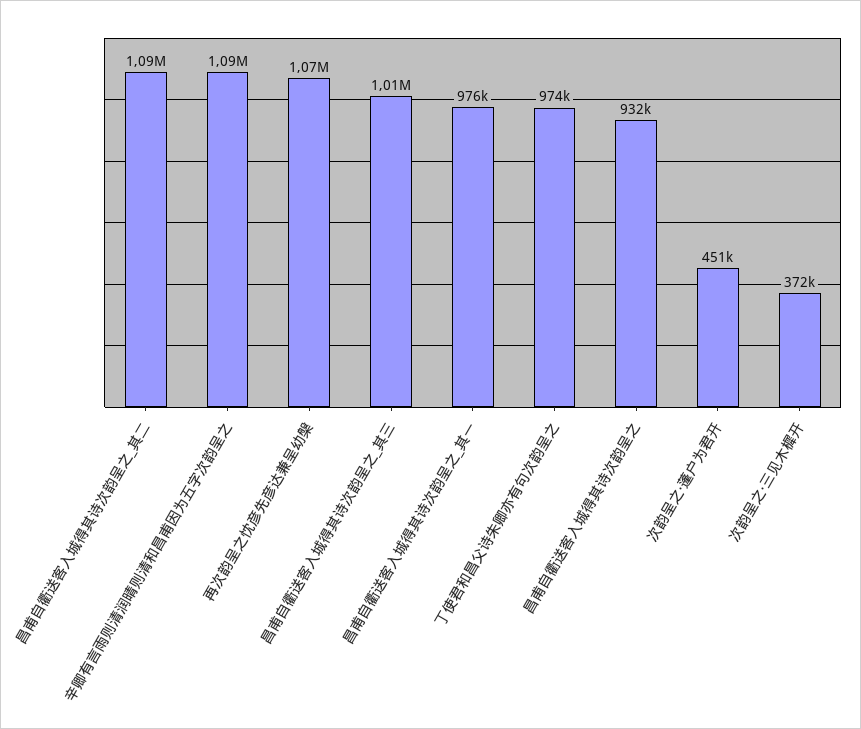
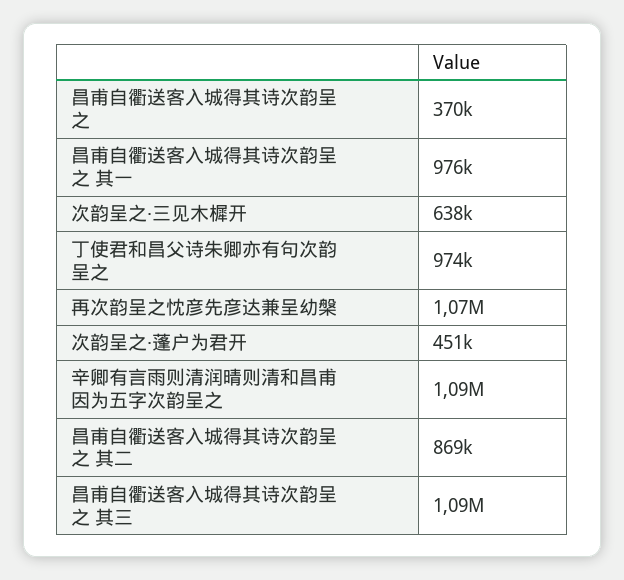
昌甫自衢送客入城得其诗次韵呈之_其二: 1090000 -> 869000
昌甫自衢送客入城得其诗次韵呈之_其三: 1010000 -> 1090000
昌甫自衢送客入城得其诗次韵呈之: 932000 -> 370000
次韵呈之·三见木樨开: 372000 -> 638000

